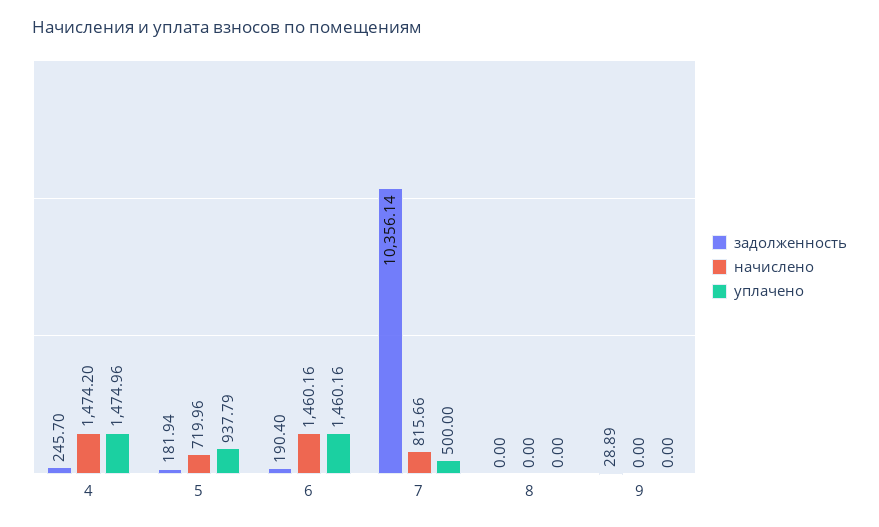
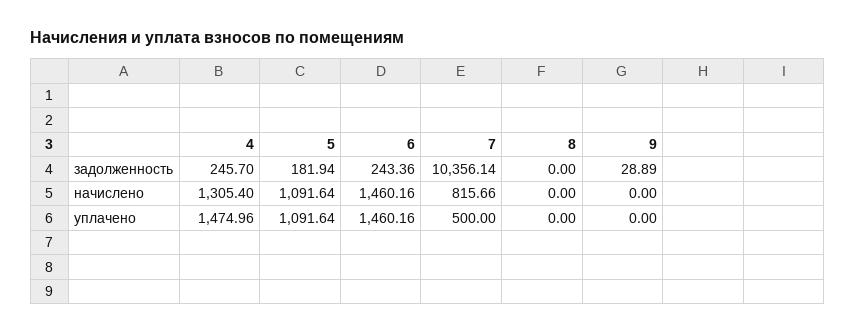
начислено, 4: 1474.2 -> 1305.4
начислено, 5: 719.96 -> 1091.64
уплачено, 5: 937.79 -> 1091.64
задолженность, 6: 190.4 -> 243.36

